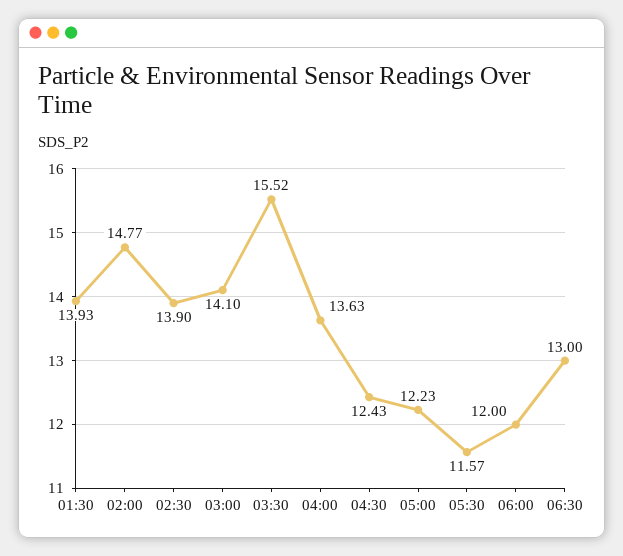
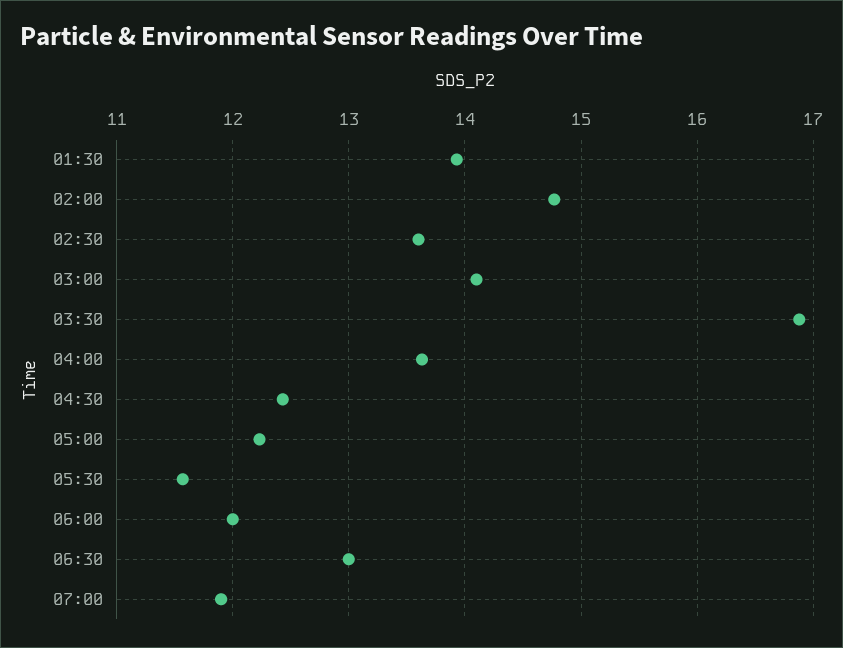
02:30: 13.9 -> 13.6
03:30: 15.52 -> 16.9
07:00: none -> 11.9

